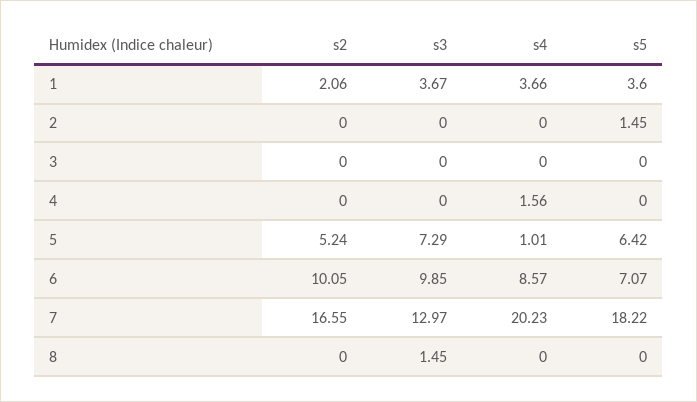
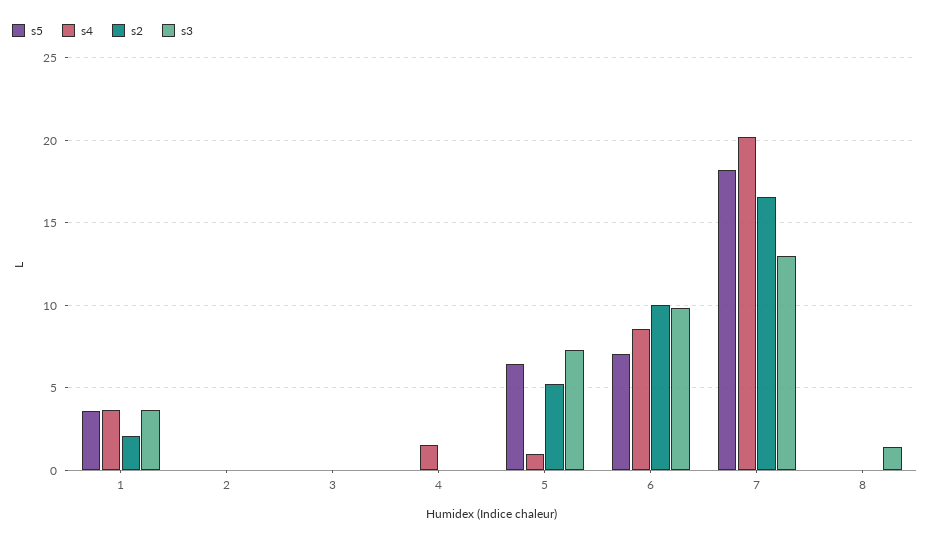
s5, 2: 1.45 -> 0

